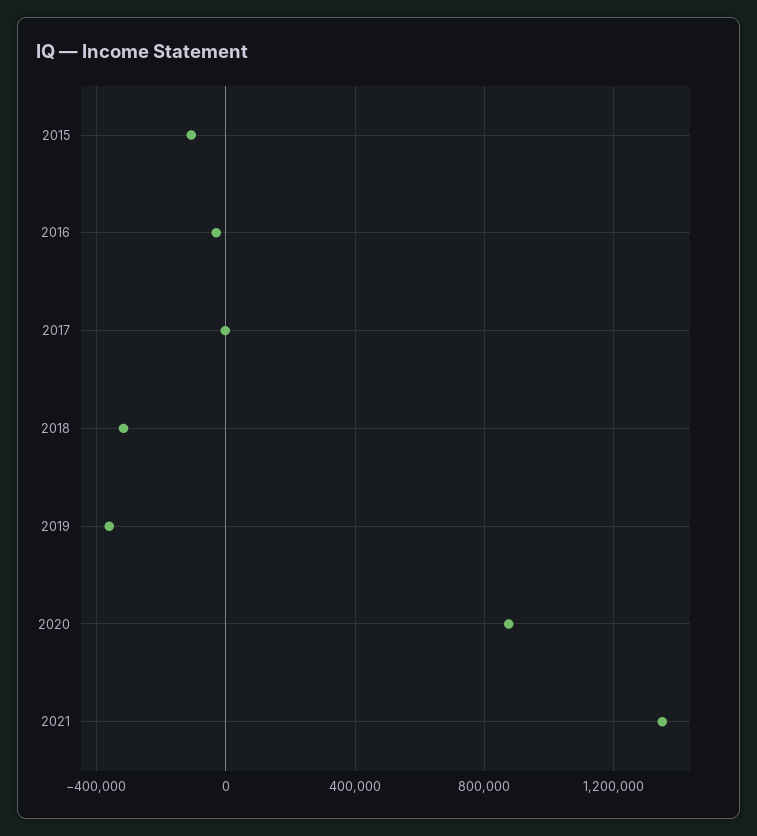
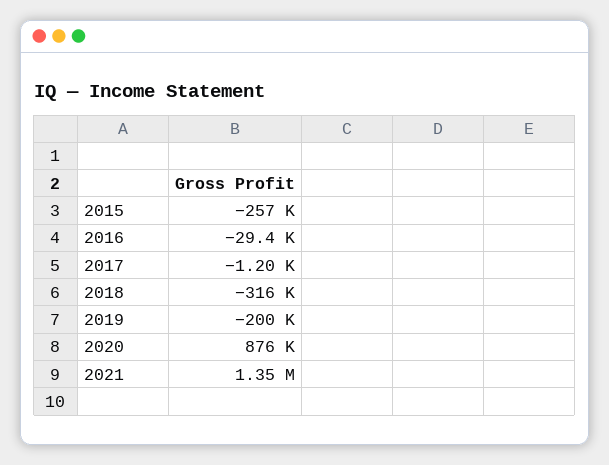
2015: -100000 -> -257000
2019: -350000 -> -200000

